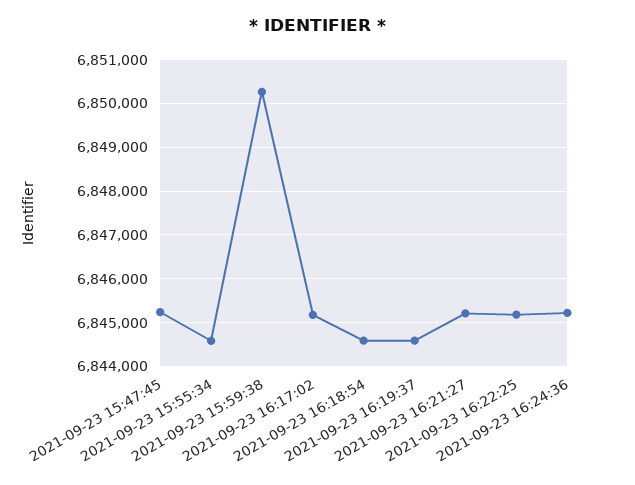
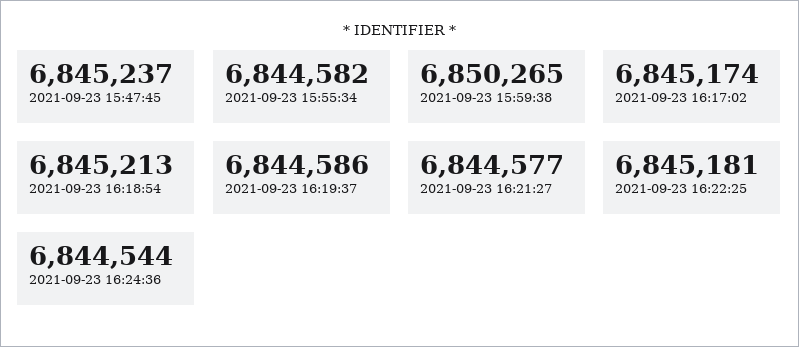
2021-09-23 16:18:54: 6844600 -> 6845213
2021-09-23 16:21:27: 6845200 -> 6844577
2021-09-23 16:24:36: 6845200 -> 6844544

